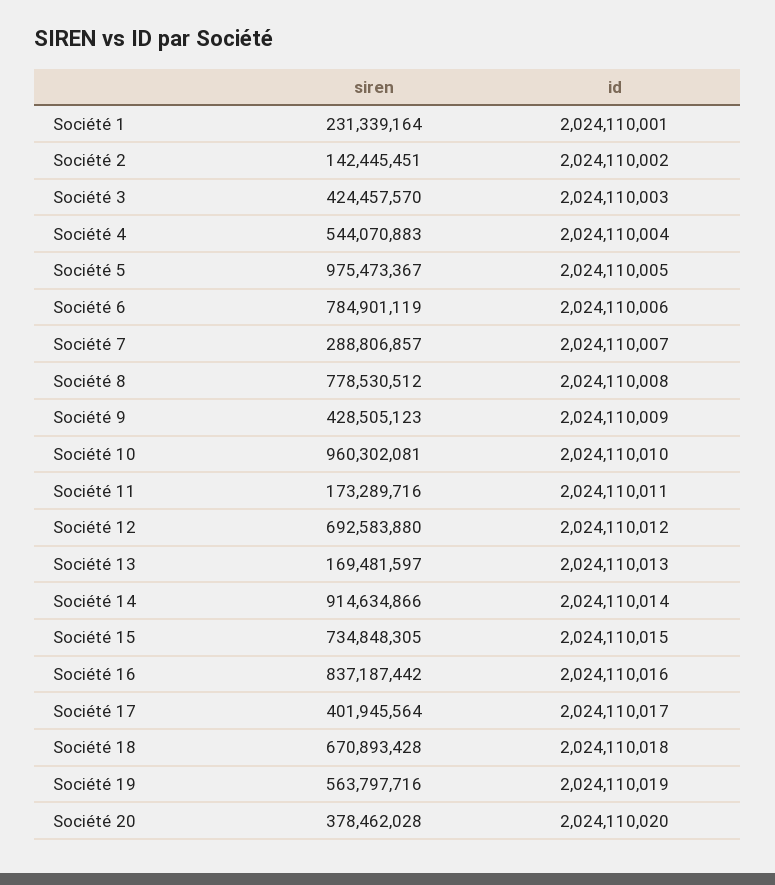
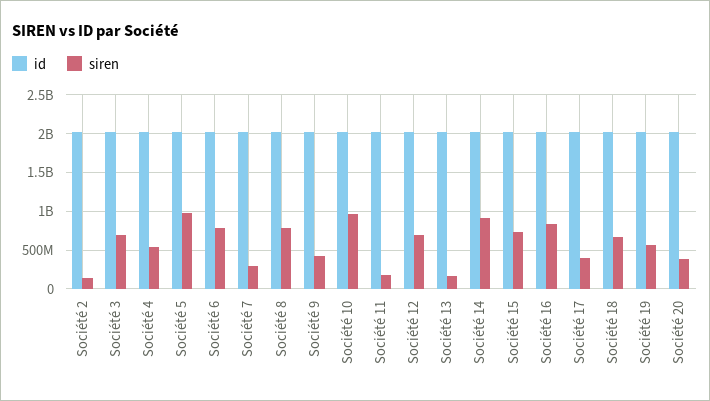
siren, Société 1: 231339164 -> none
id, Société 1: 2024110001 -> none
siren, Société 3: 424457570 -> 700000000

